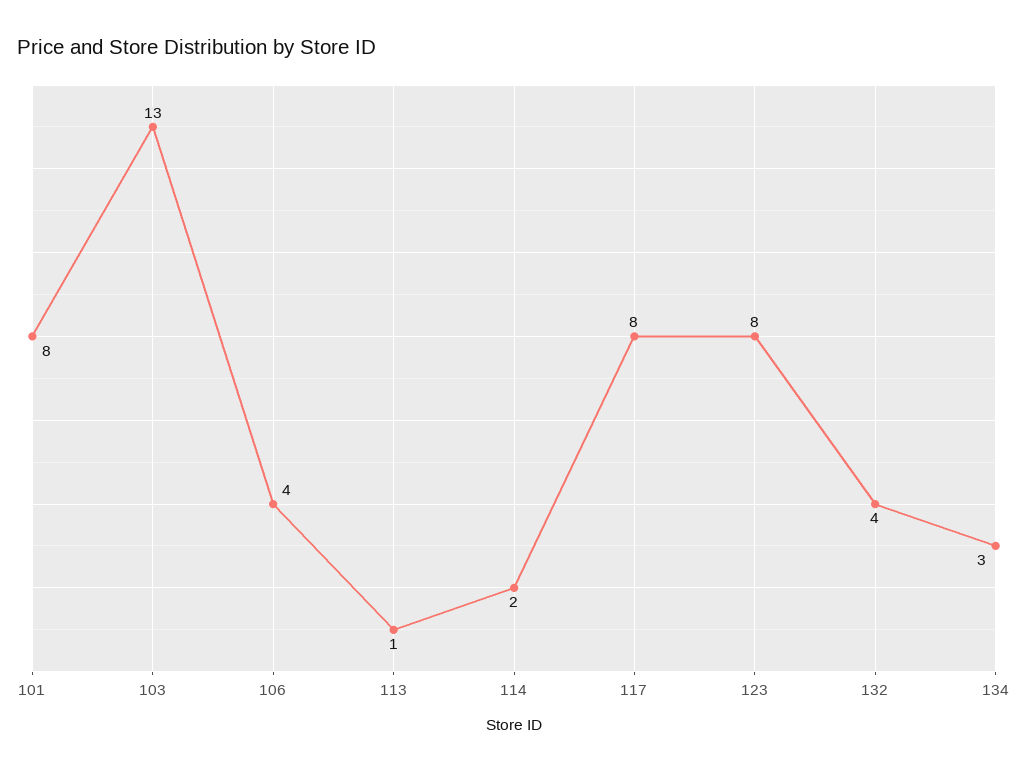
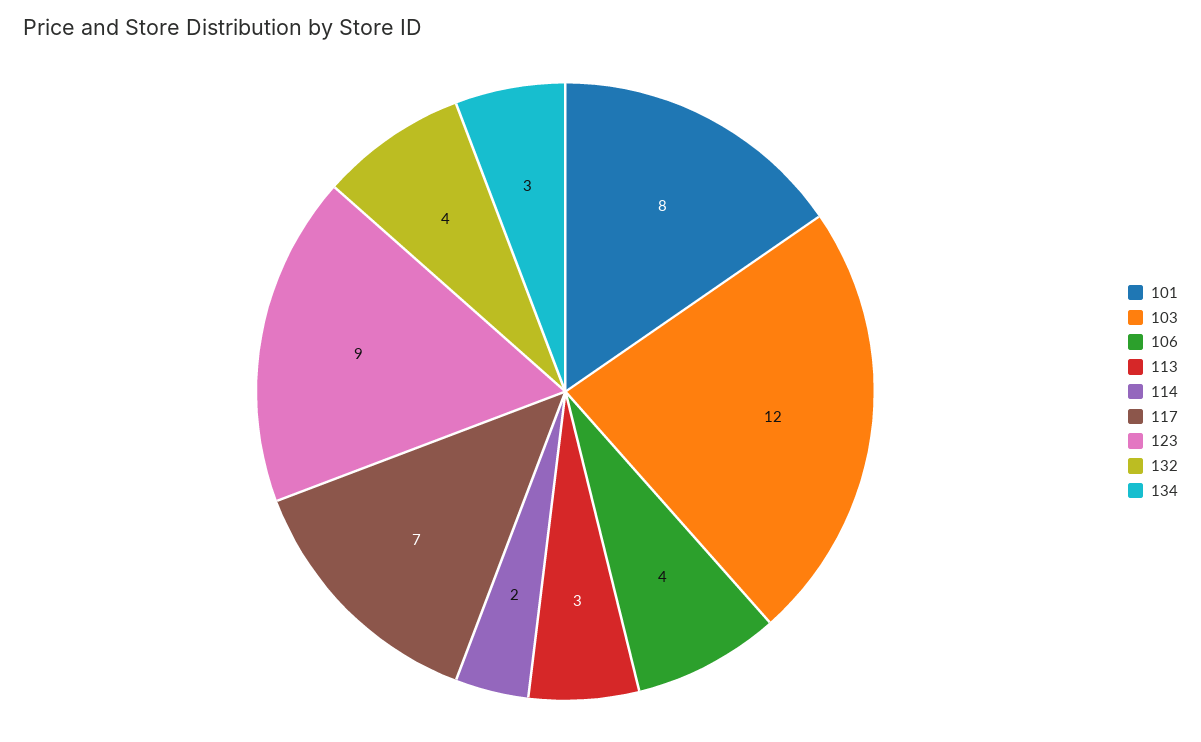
103: 13 -> 12
113: 1 -> 3
117: 8 -> 7
123: 8 -> 9

